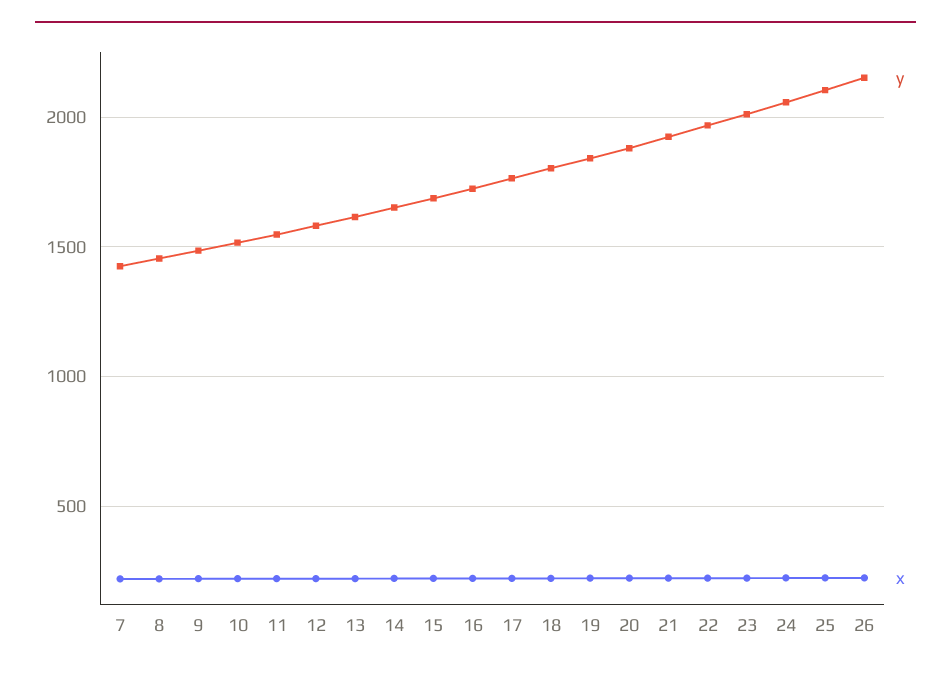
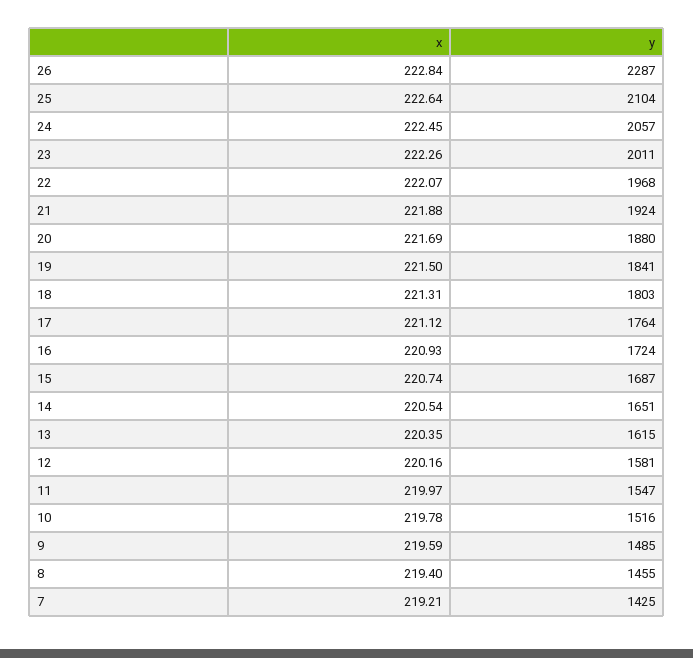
y, 26: 2150 -> 2287

